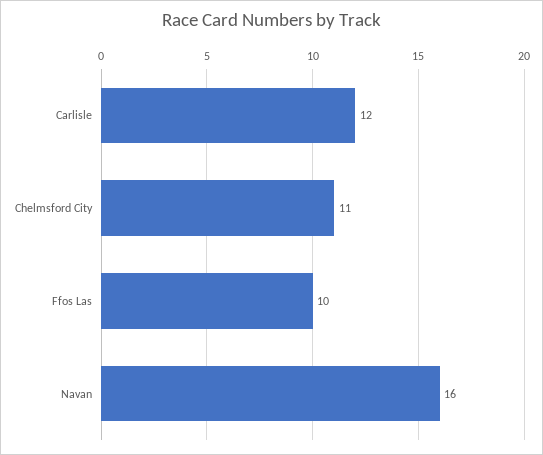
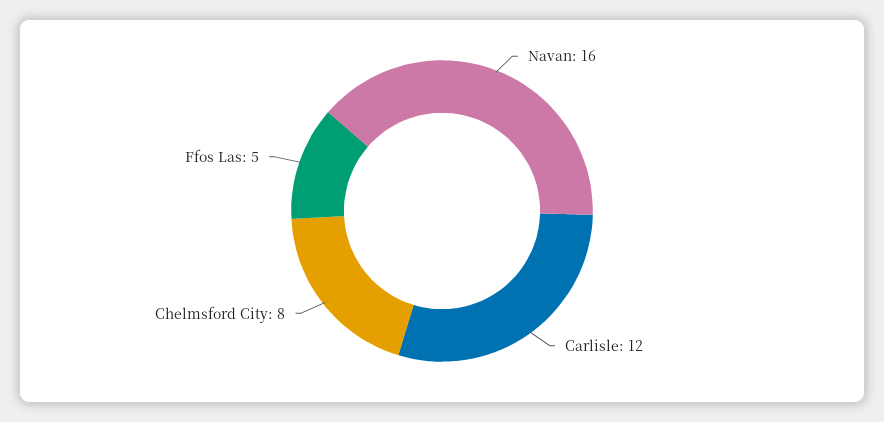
Chelmsford City: 11 -> 8
Ffos Las: 10 -> 5

